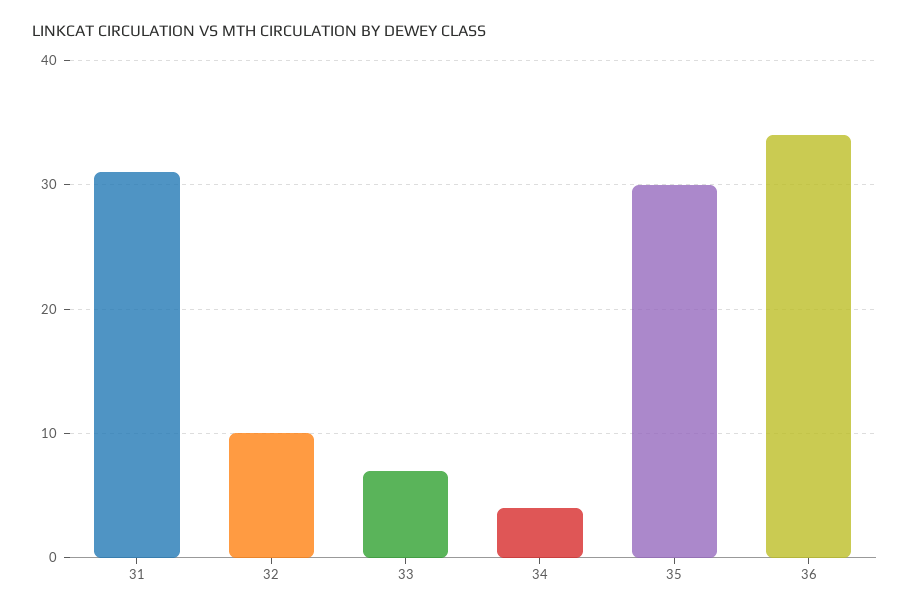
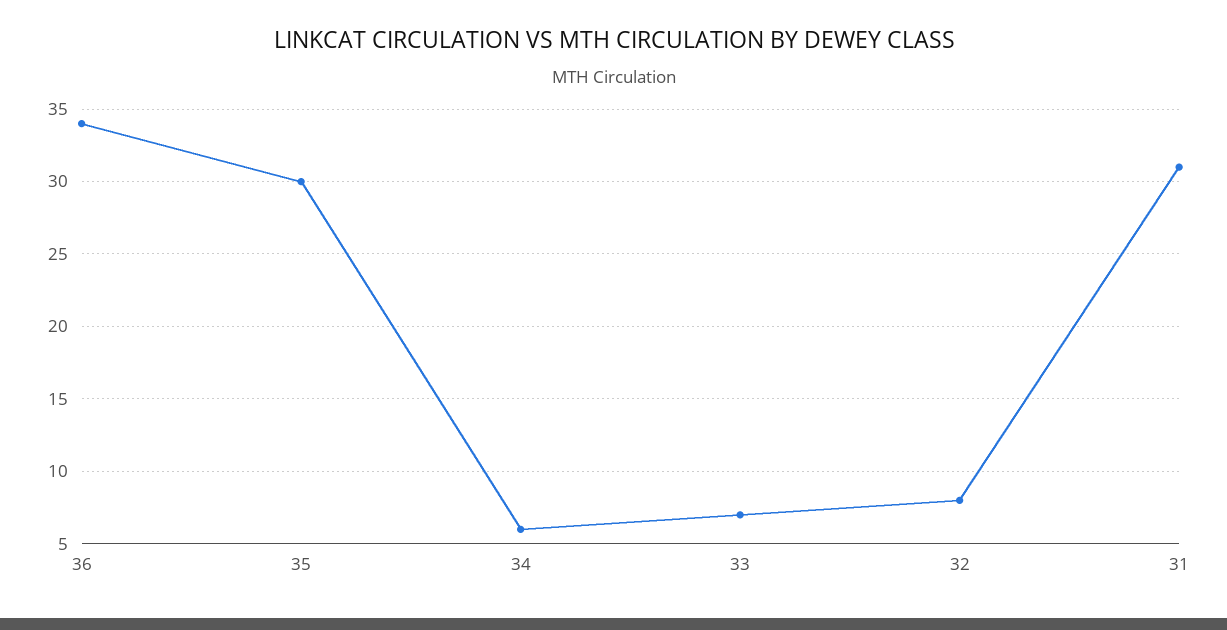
32: 10 -> 8
34: 4 -> 6

